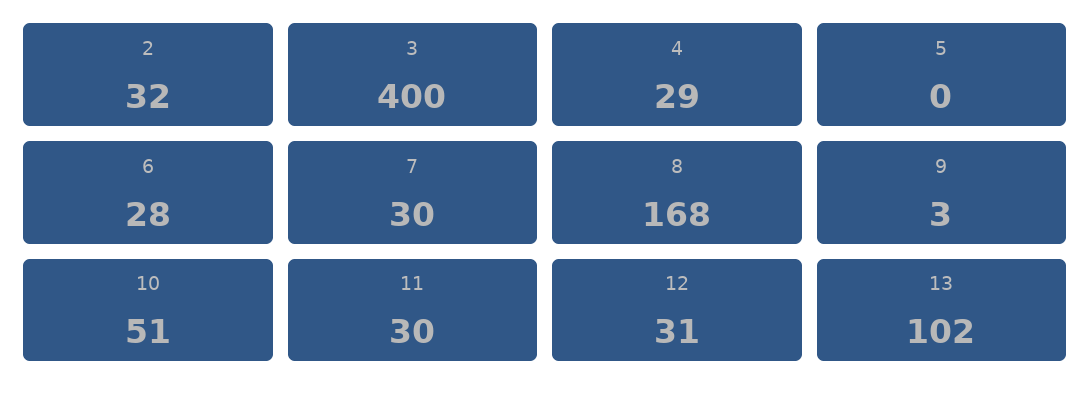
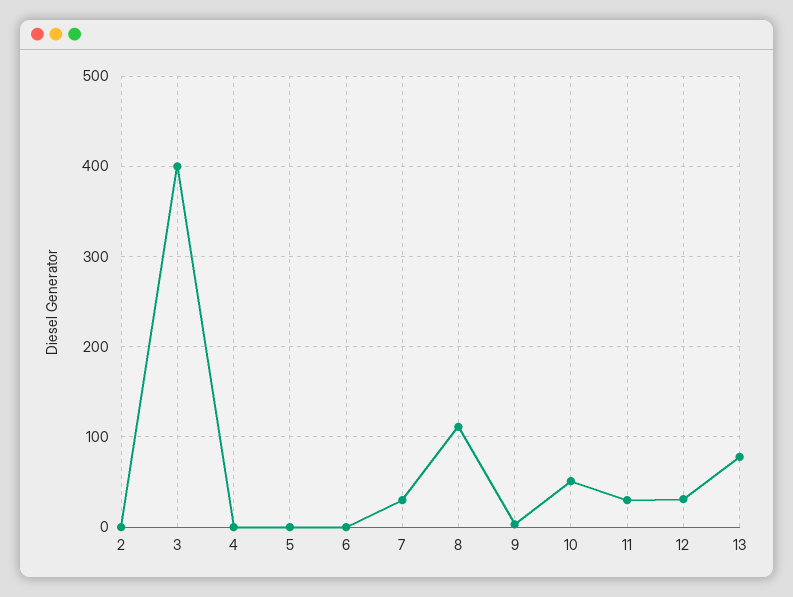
2: 32 -> 0
4: 29 -> 0
6: 28 -> 0
8: 168 -> 110
13: 102 -> 80

